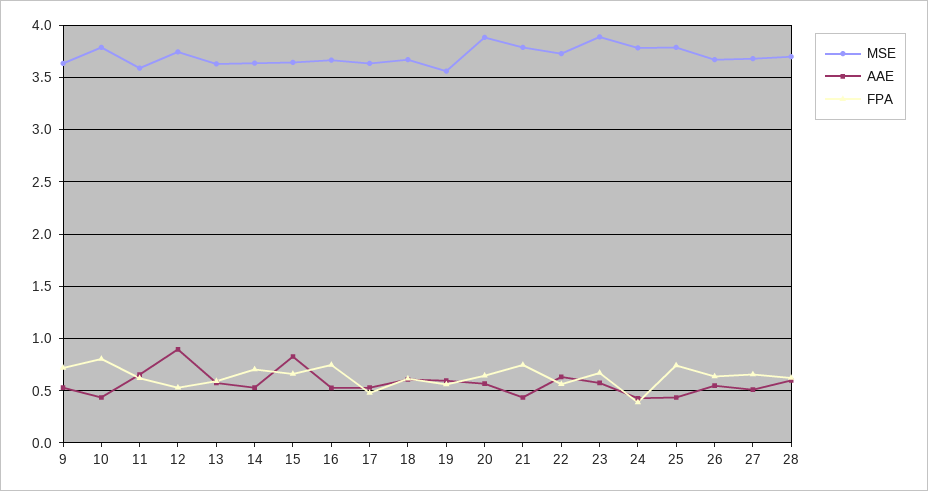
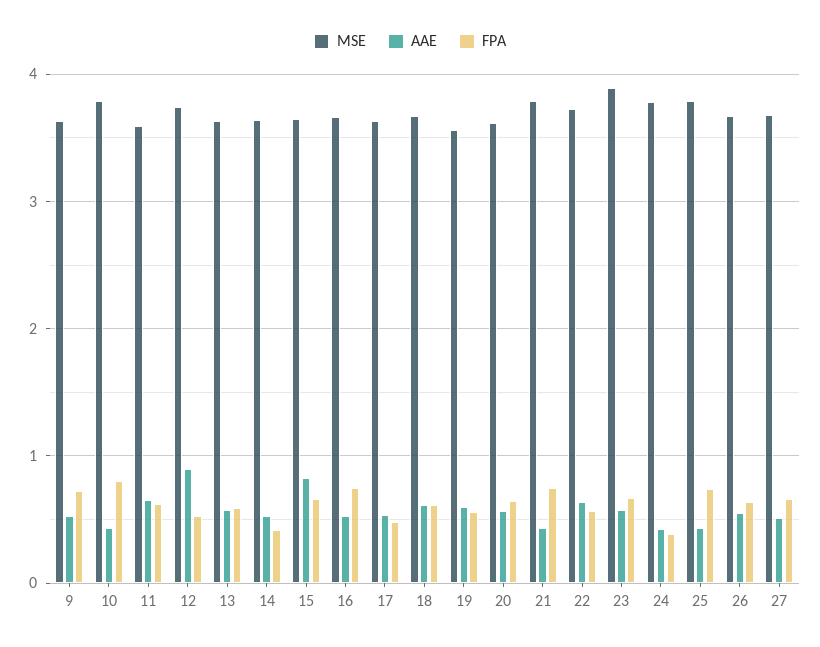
FPA, 14: 0.7 -> 0.4
MSE, 20: 3.9 -> 3.6
MSE, 28: 3.7 -> none
AAE, 28: 0.6 -> none
FPA, 28: 0.6 -> none

